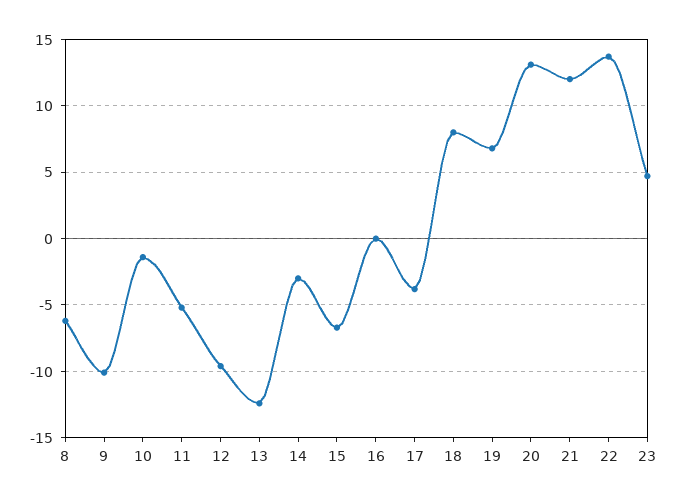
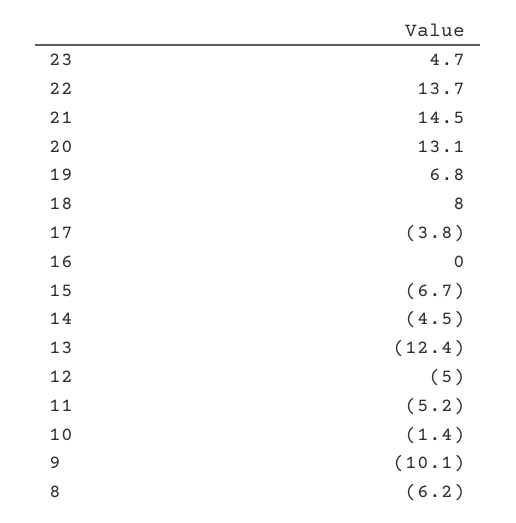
12: -9.5 -> -5
14: -3 -> -4.5
21: 12 -> 14.5

